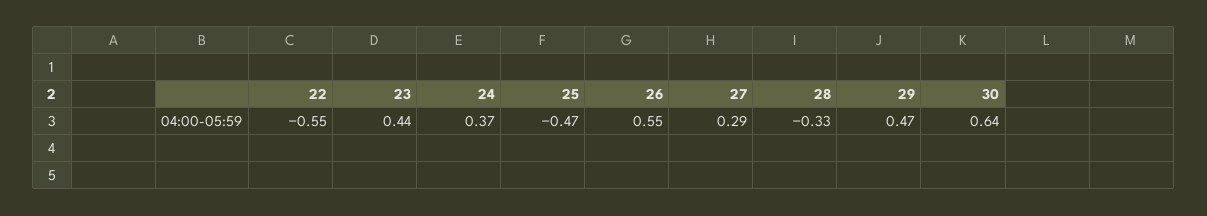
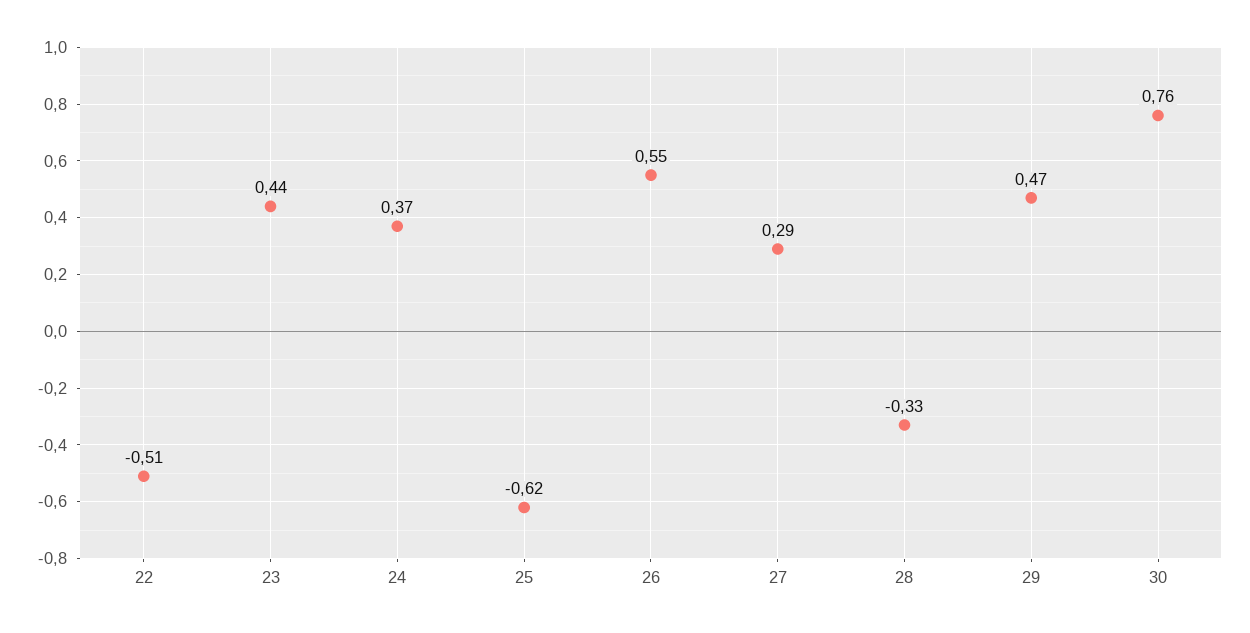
22: -0.55 -> -0.51
25: -0.47 -> -0.62
30: 0.64 -> 0.76

